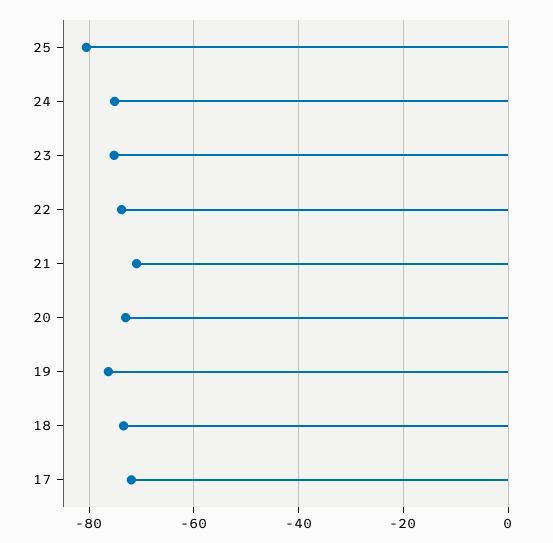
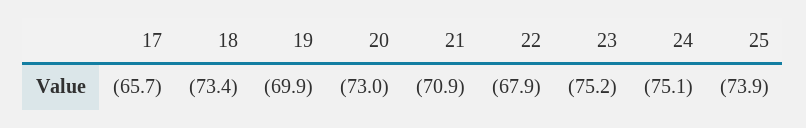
25: -80 -> -73.9
22: -74 -> -67.9
19: -76 -> -69.9
17: -72 -> -65.7

